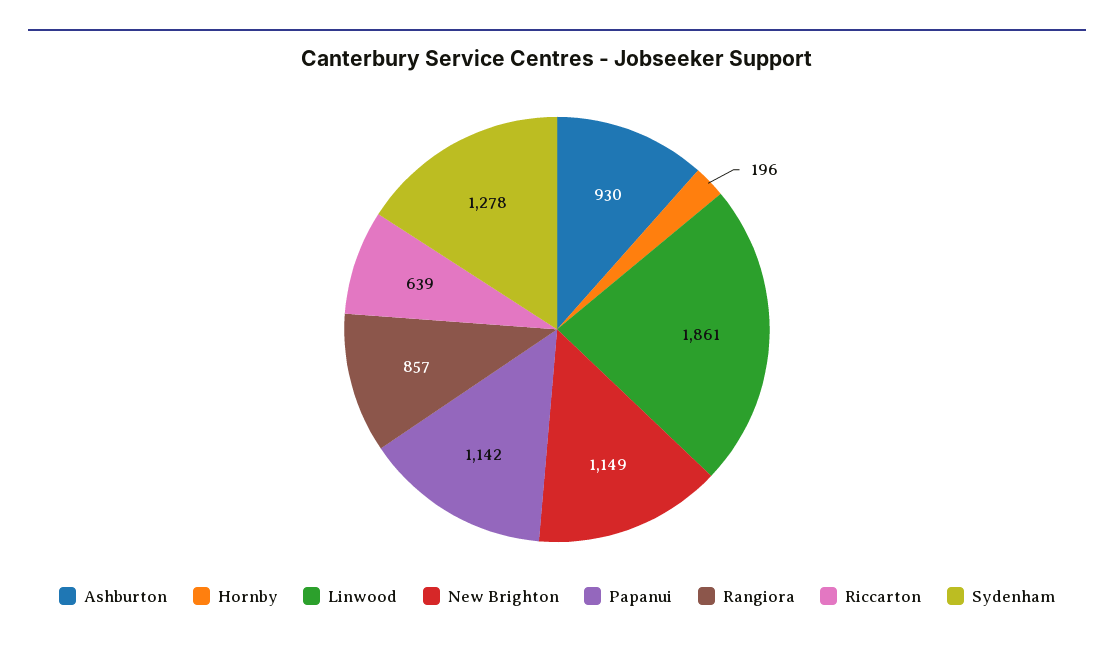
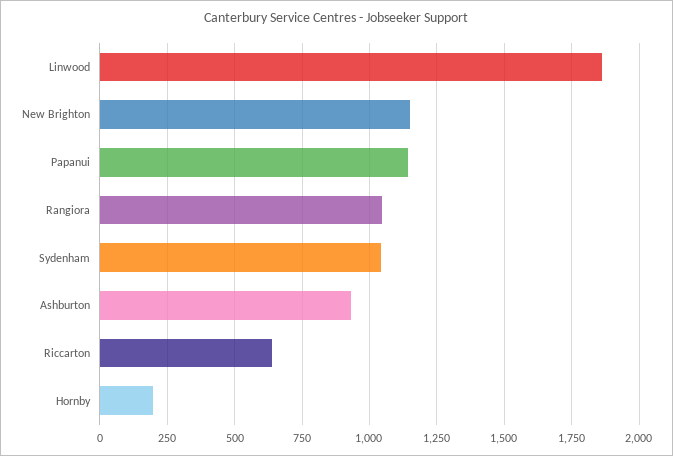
Rangiora: 857 -> 1050
Sydenham: 1278 -> 1050

